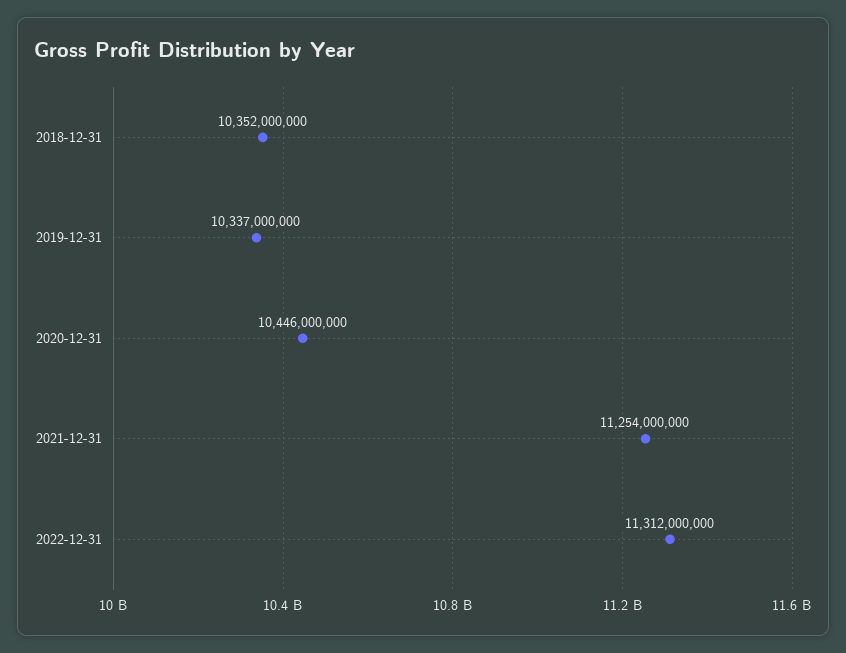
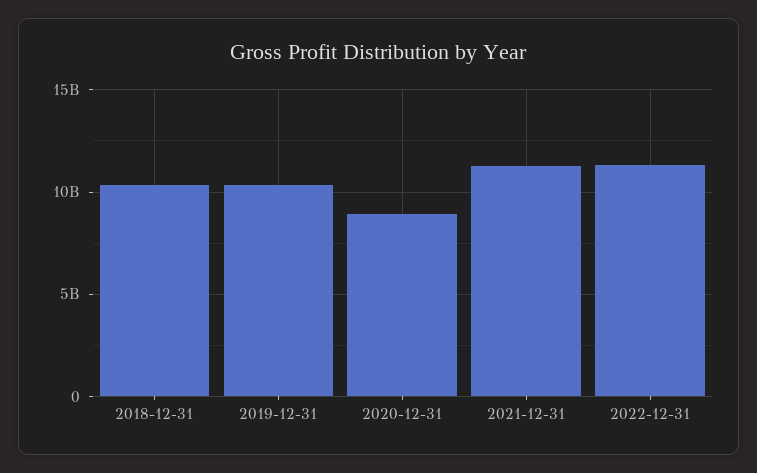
2020-12-31: 10446000000 -> 9000000000

